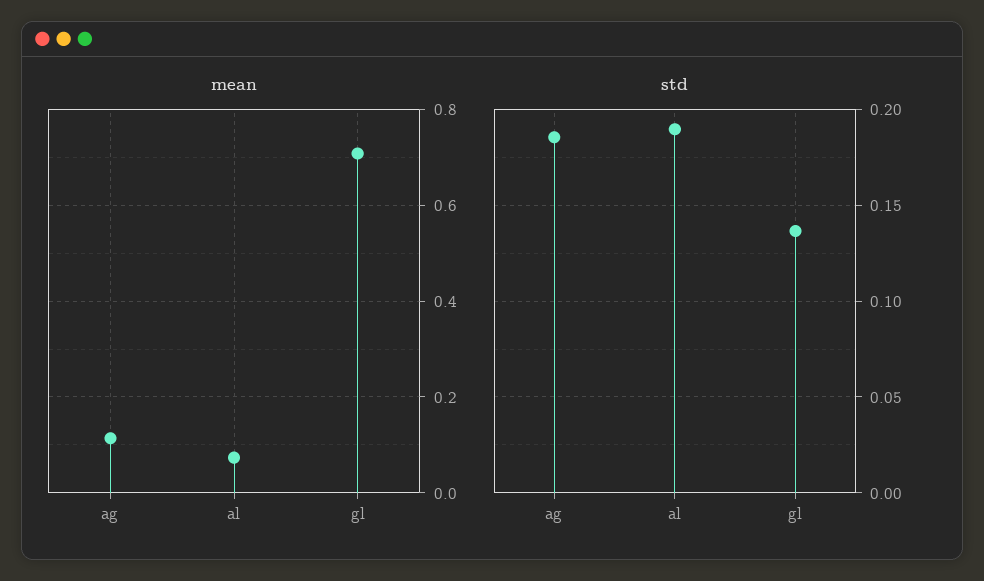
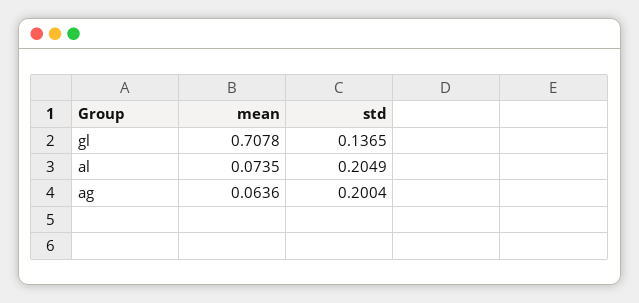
mean, ag: 0.12 -> 0.0636
std, ag: 0.185 -> 0.2004
std, al: 0.19 -> 0.2049

